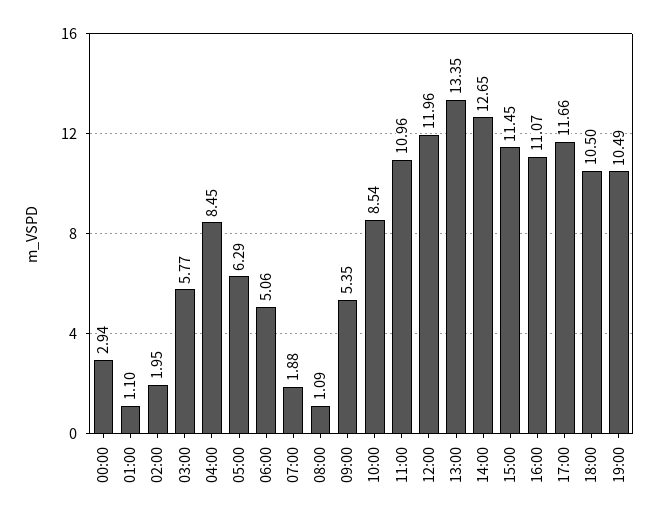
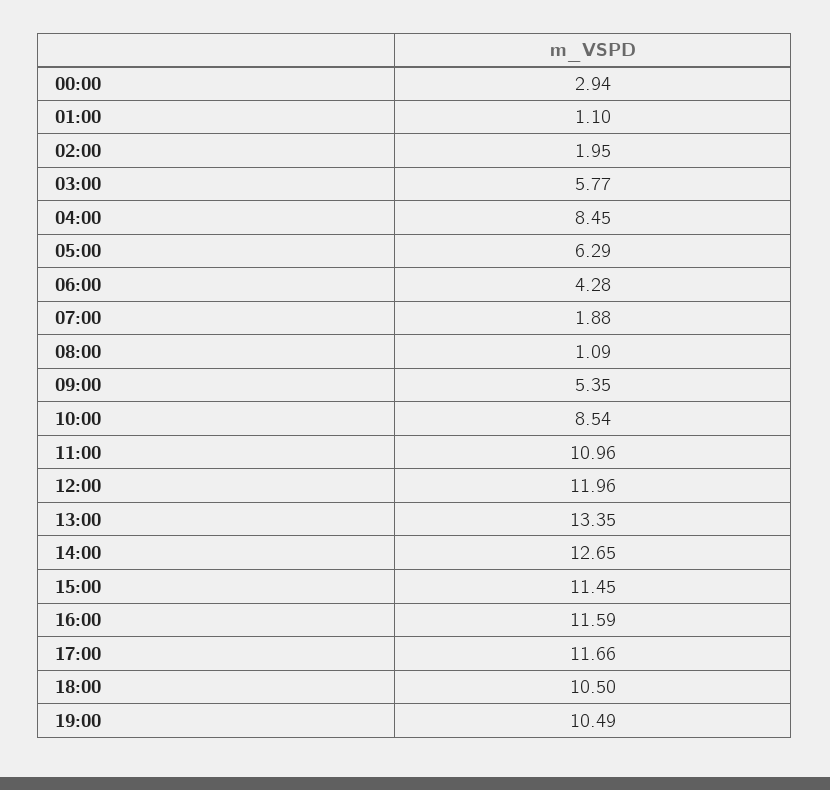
06:00: 5.06 -> 4.28
16:00: 11.07 -> 11.59

